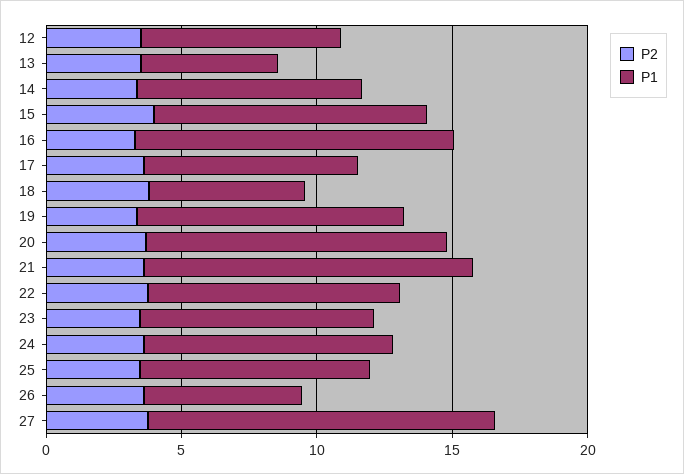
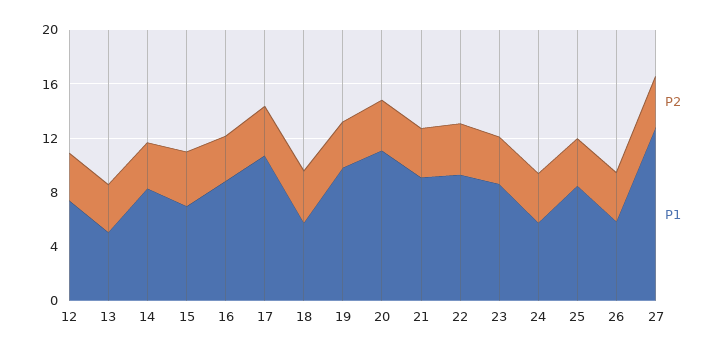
P1, 15: 10 -> 7
P1, 16: 12 -> 9
P1, 17: 8 -> 11
P1, 21: 12 -> 9
P1, 24: 9 -> 6

